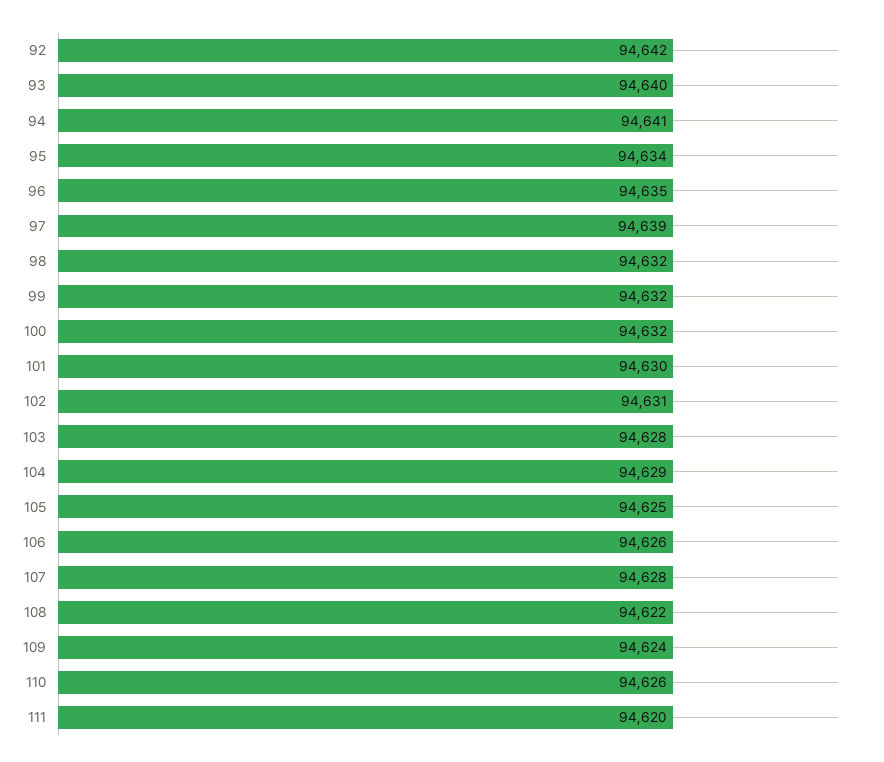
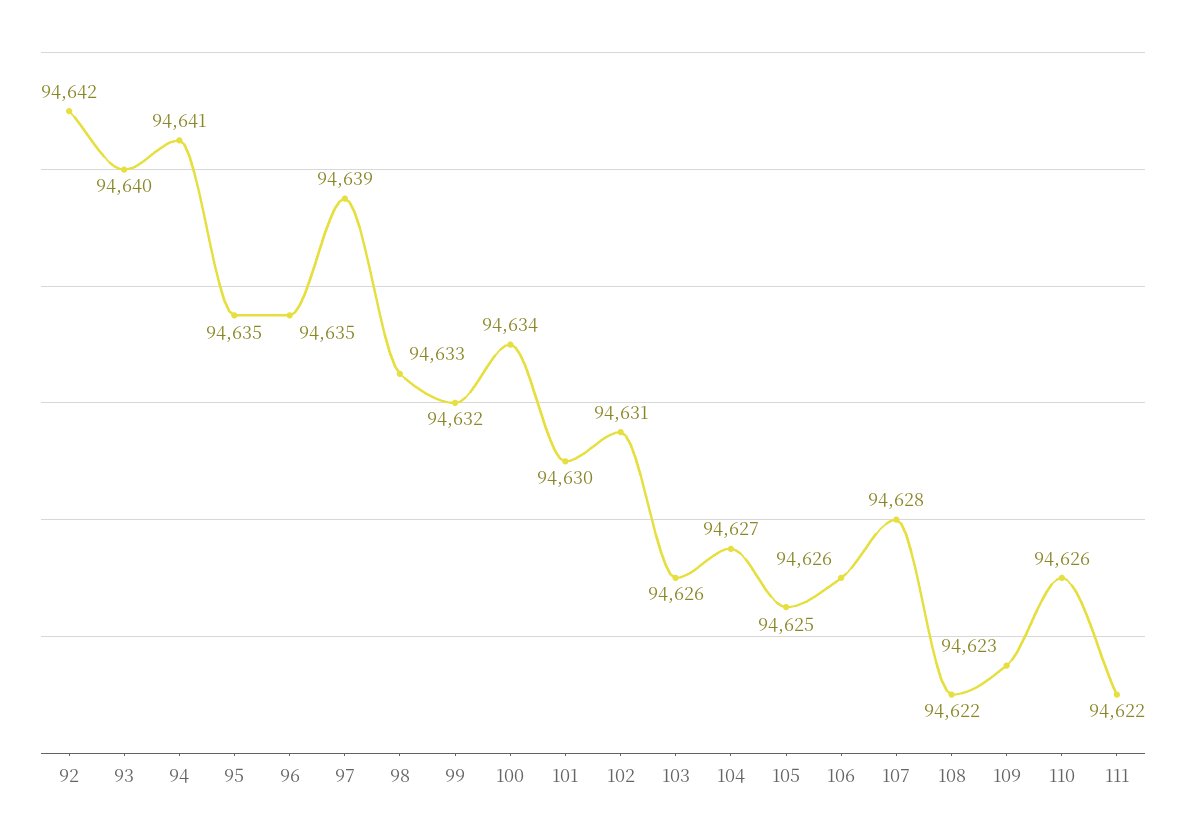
95: 94634 -> 94635
98: 94632 -> 94633
100: 94632 -> 94634
103: 94628 -> 94626
104: 94629 -> 94627
109: 94624 -> 94623
111: 94620 -> 94622

